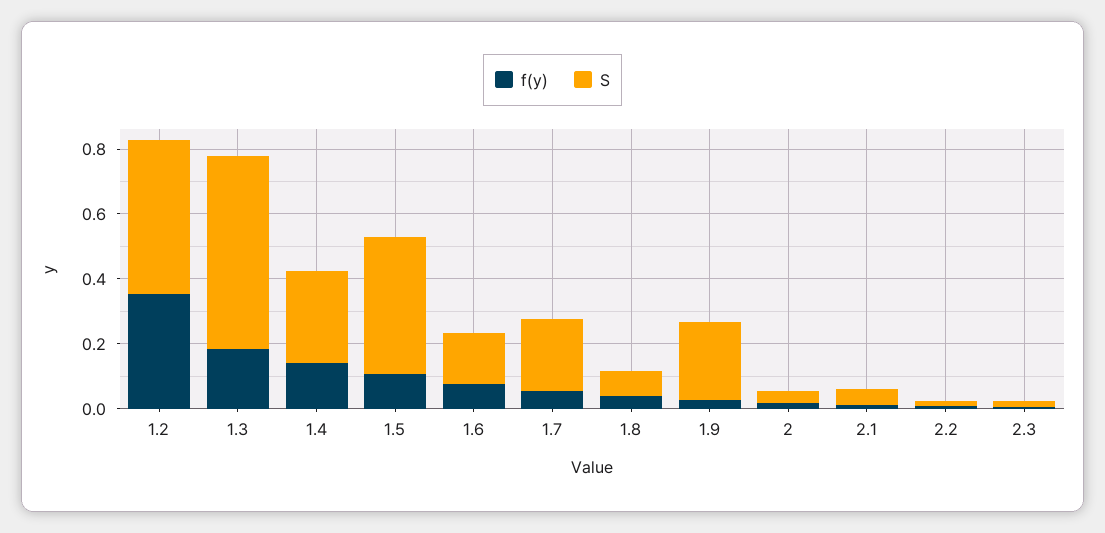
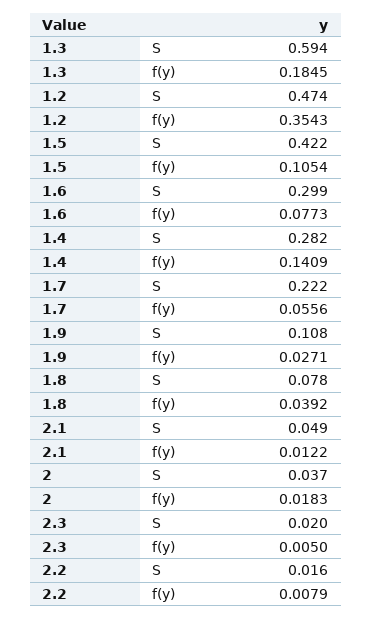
S, 1.6: 0.15 -> 0.299
S, 1.9: 0.25 -> 0.108

